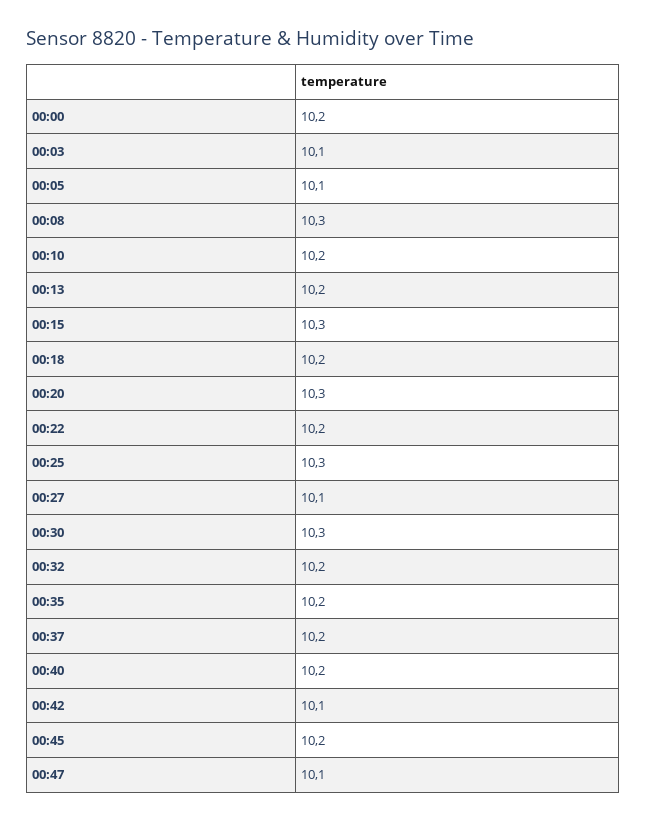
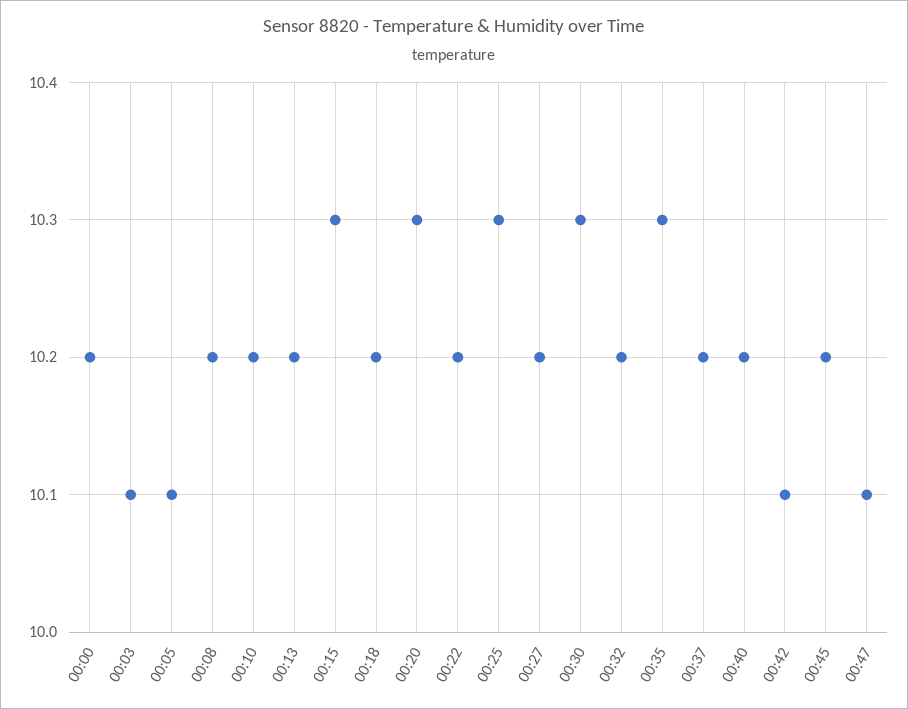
00:08: 10.3 -> 10.2
00:27: 10.1 -> 10.2
00:35: 10.2 -> 10.3

